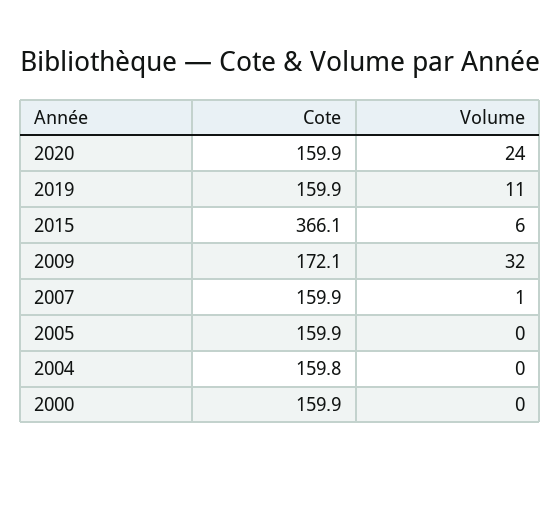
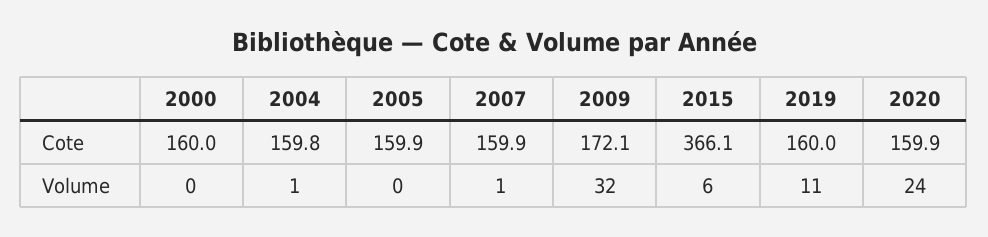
Cote, 2019: 159.9 -> 160
Volume, 2004: 0 -> 1
Cote, 2000: 159.9 -> 160

